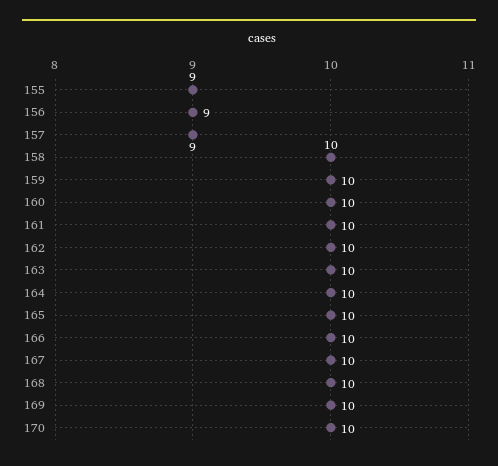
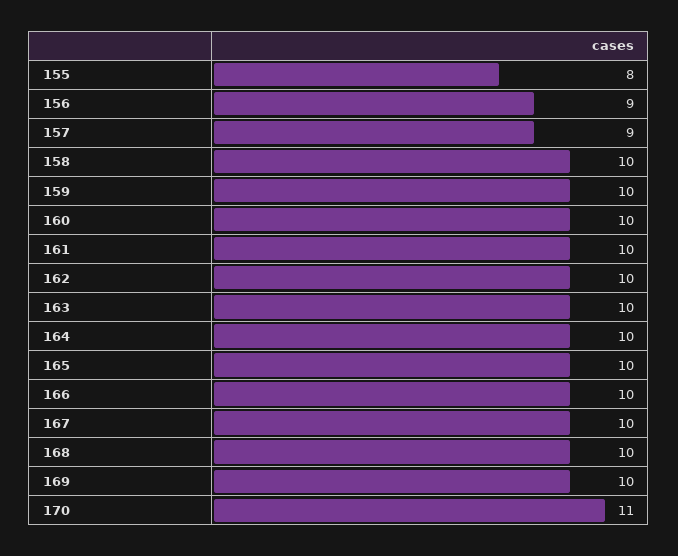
155: 9 -> 8
170: 10 -> 11

